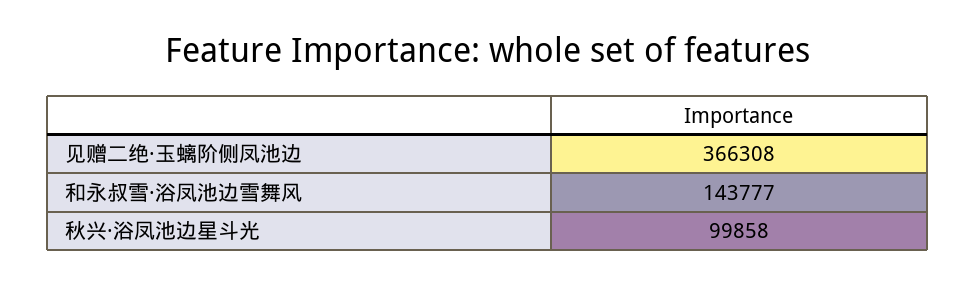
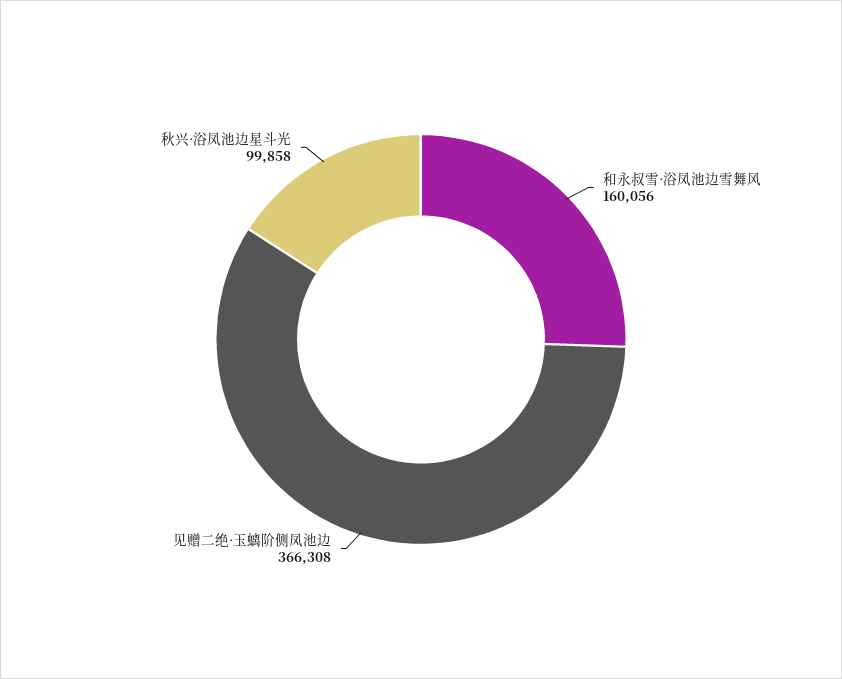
和永叔雪·浴凤池边雪舞风: 143777 -> 160056

